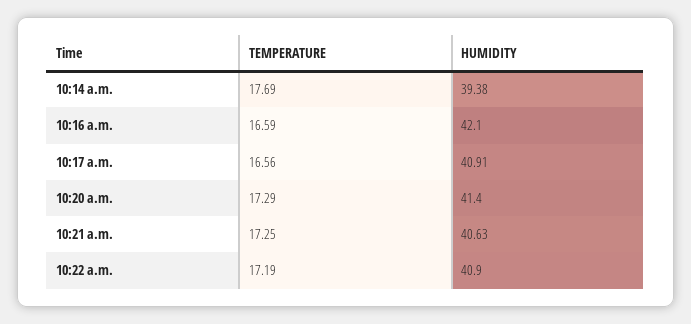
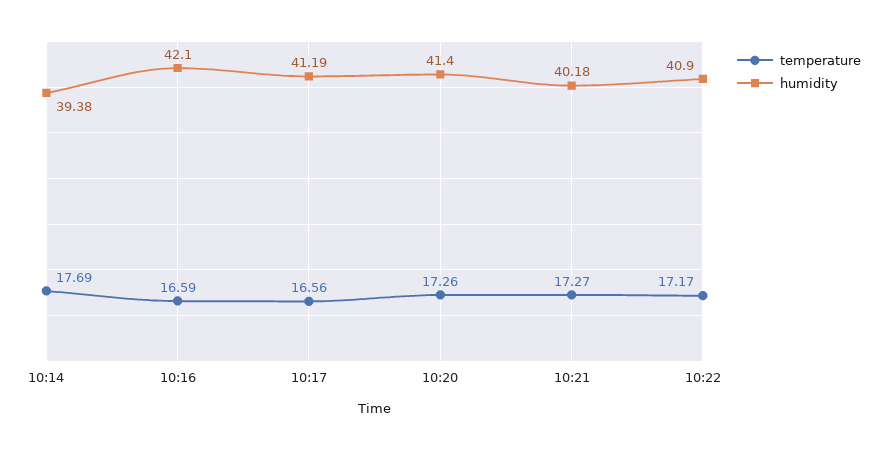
HUMIDITY, 10:17 a.m.: 40.91 -> 41.19
TEMPERATURE, 10:20 a.m.: 17.29 -> 17.26
TEMPERATURE, 10:21 a.m.: 17.25 -> 17.27
HUMIDITY, 10:21 a.m.: 40.63 -> 40.18
TEMPERATURE, 10:22 a.m.: 17.19 -> 17.17

